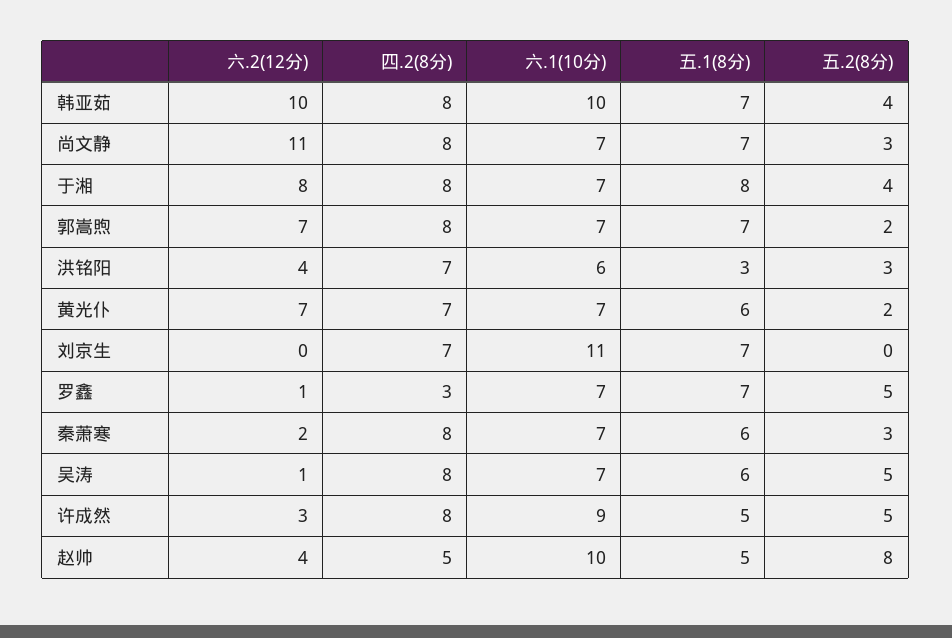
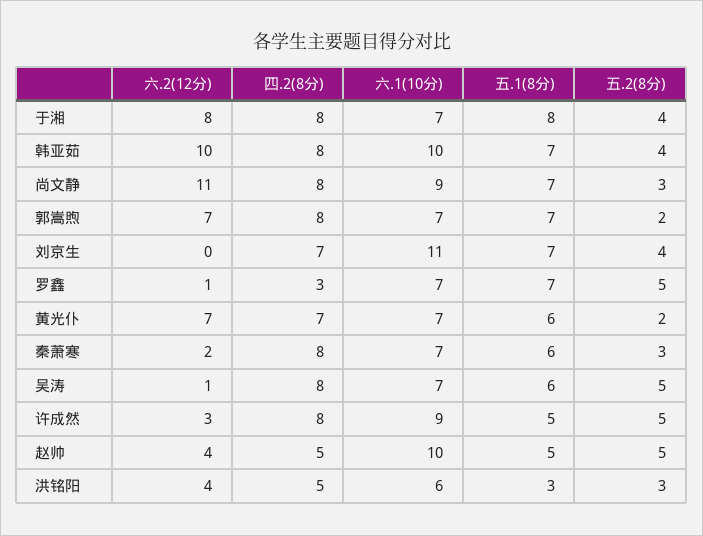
六.1(10分), 尚文静: 7 -> 9
四.2(8分), 洪铭阳: 7 -> 5
五.2(8分), 刘京生: 0 -> 4
五.2(8分), 赵帅: 8 -> 5

